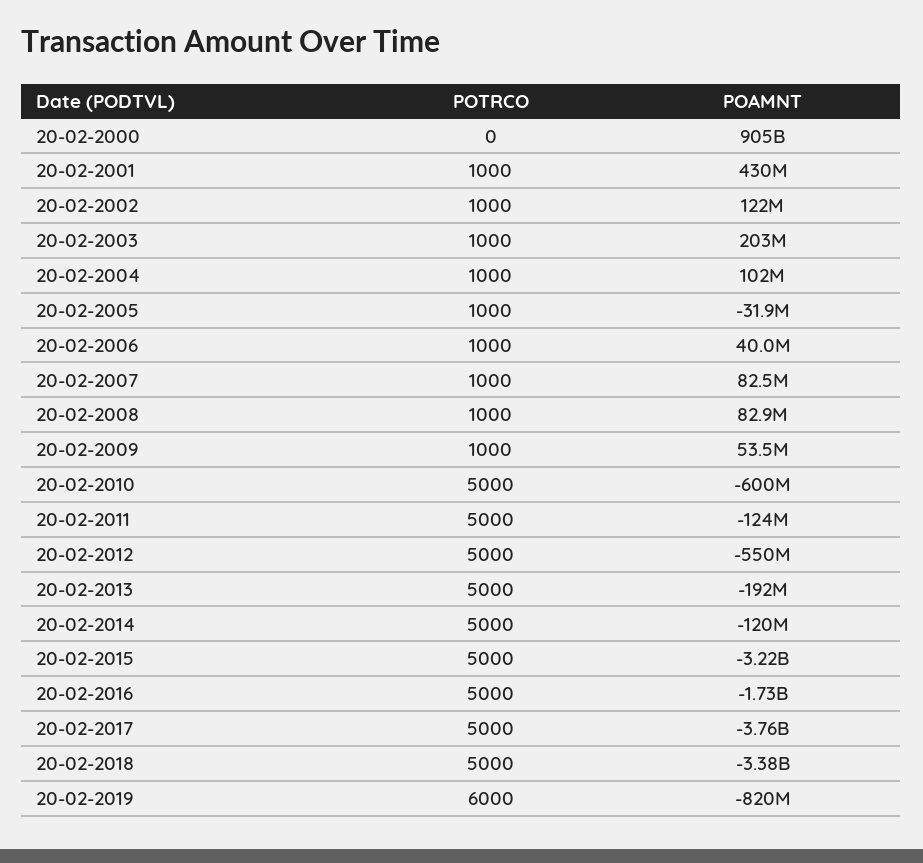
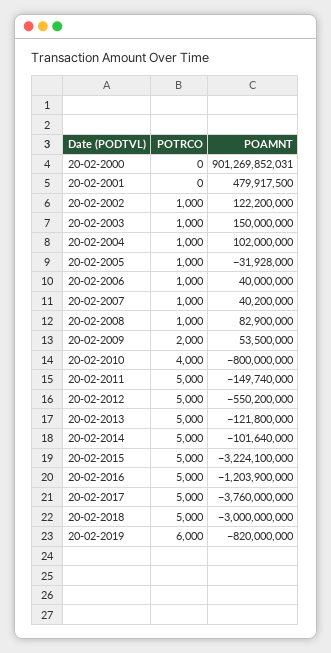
POAMNT, 20-02-2000: 905000000000 -> 901269852031
POTRCO, 20-02-2001: 1000 -> 0
POAMNT, 20-02-2001: 430000000 -> 479917500
POAMNT, 20-02-2003: 203000000 -> 150000000
POAMNT, 20-02-2007: 82500000 -> 40200000
POTRCO, 20-02-2009: 1000 -> 2000
POTRCO, 20-02-2010: 5000 -> 4000
POAMNT, 20-02-2010: -600000000 -> -800000000
POAMNT, 20-02-2011: -124000000 -> -149740000
POAMNT, 20-02-2013: -192000000 -> -121800000
POAMNT, 20-02-2014: -120000000 -> -101640000
POAMNT, 20-02-2016: -1730000000 -> -1203900000
POAMNT, 20-02-2018: -3380000000 -> -3000000000

